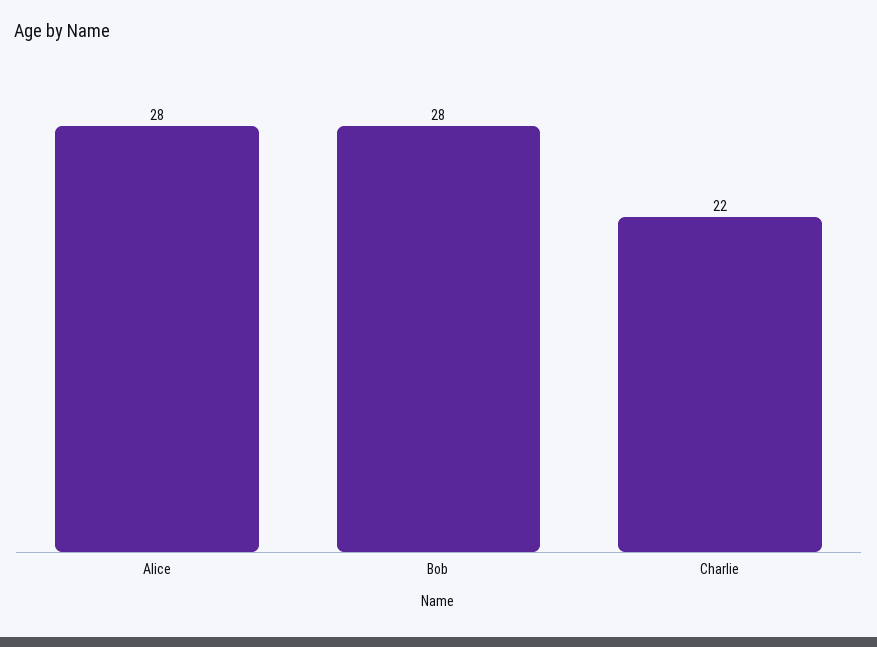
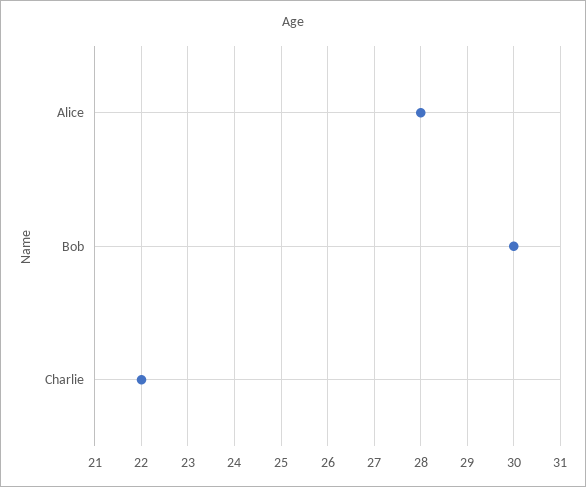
Bob: 28 -> 30

